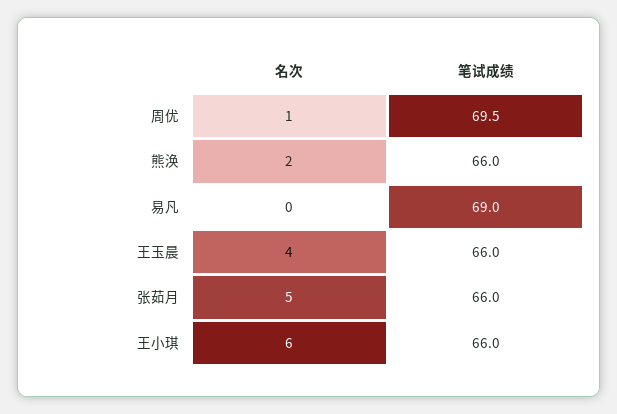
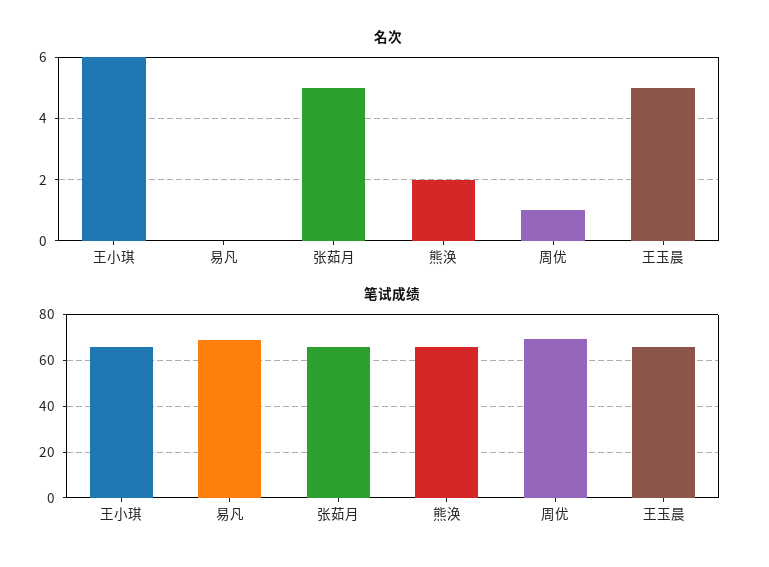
名次, 王玉晨: 4 -> 5

